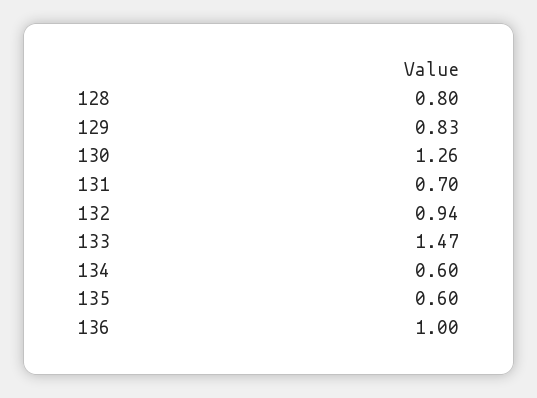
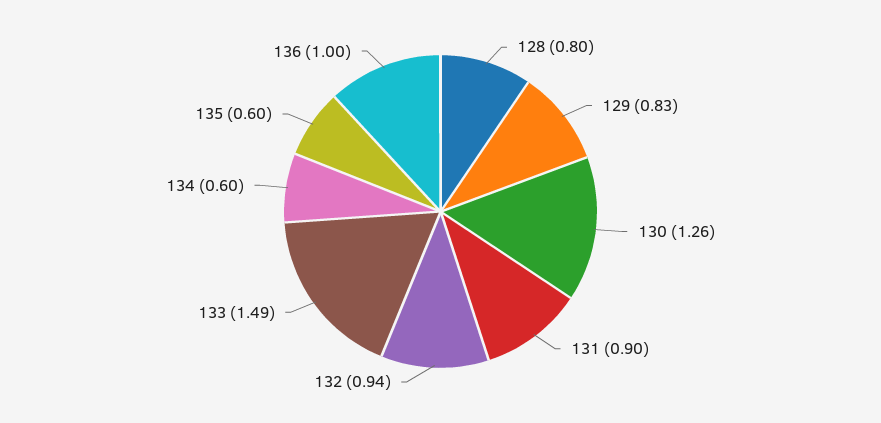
131: 0.7 -> 0.9
133: 1.47 -> 1.49

